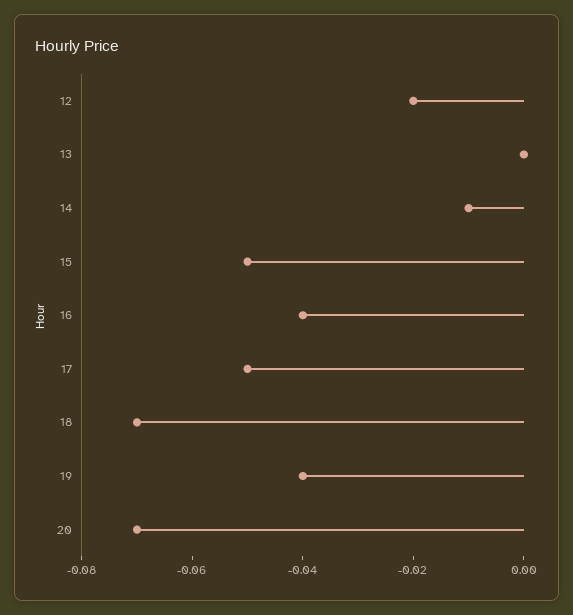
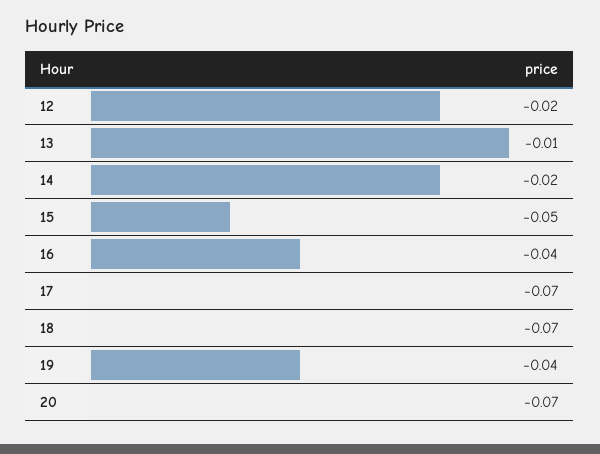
13: 0 -> -0.01
14: -0.01 -> -0.02
17: -0.05 -> -0.07

